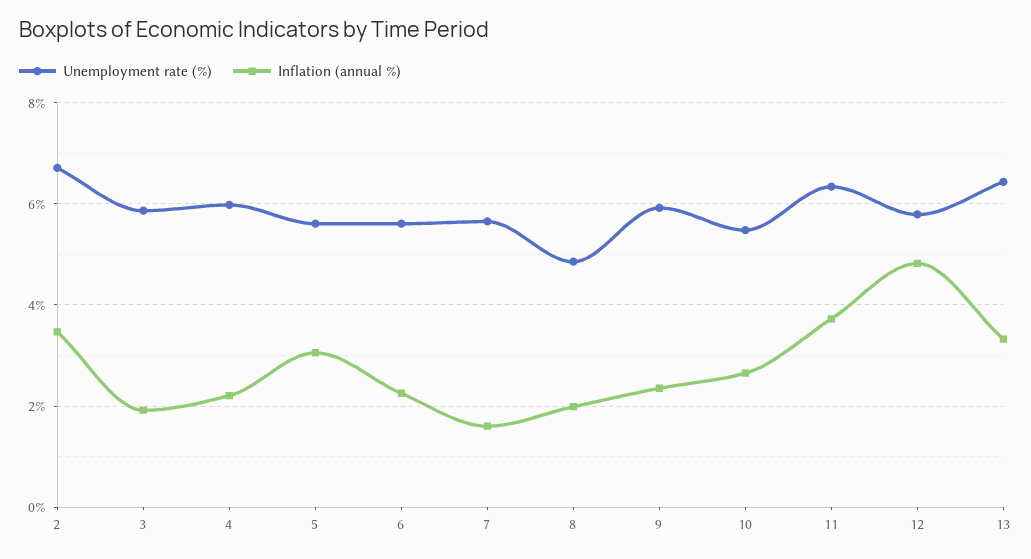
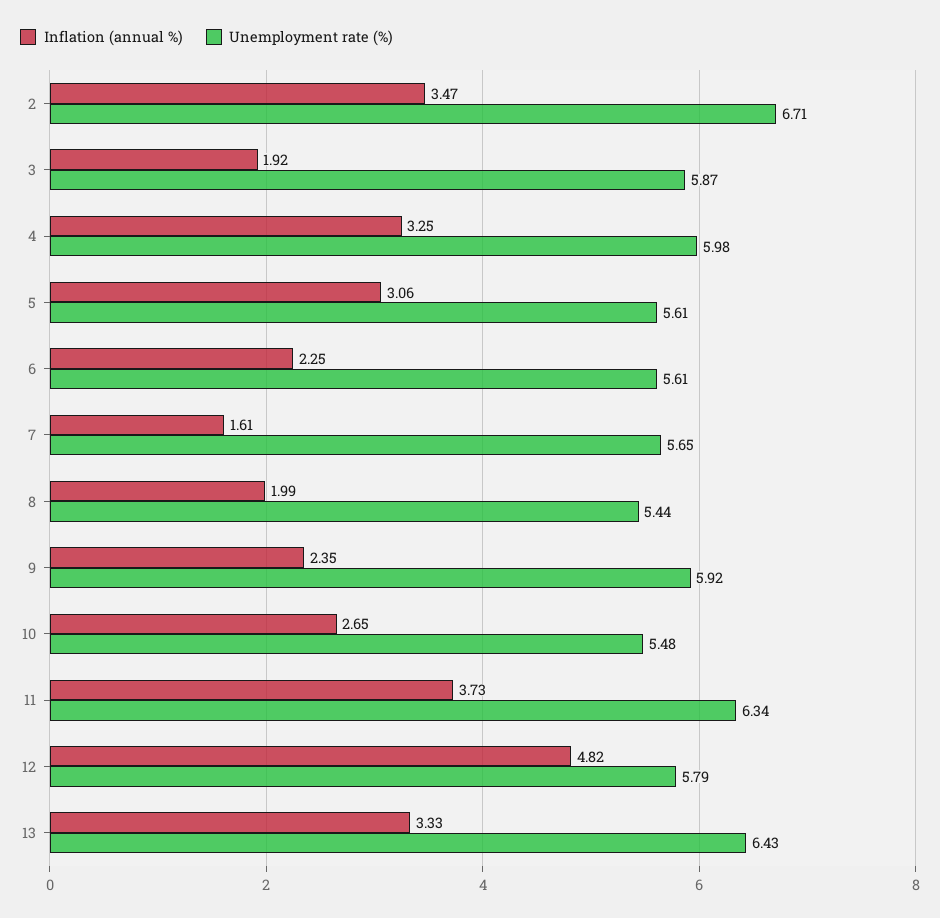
Inflation (annual %), 4: 2.2 -> 3.25
Unemployment rate (%), 8: 4.8 -> 5.44

